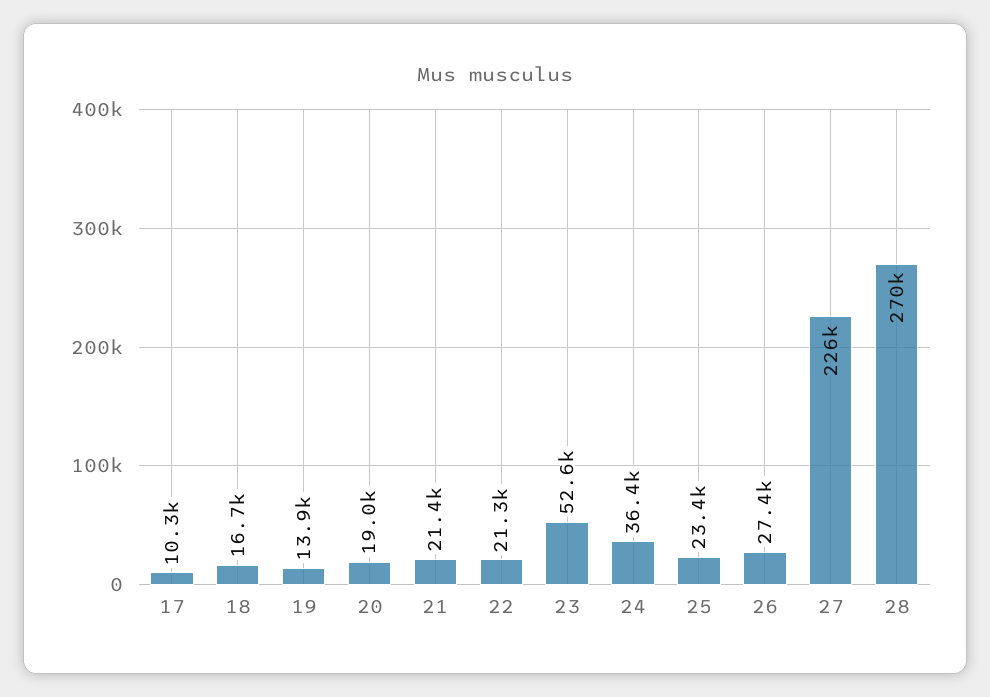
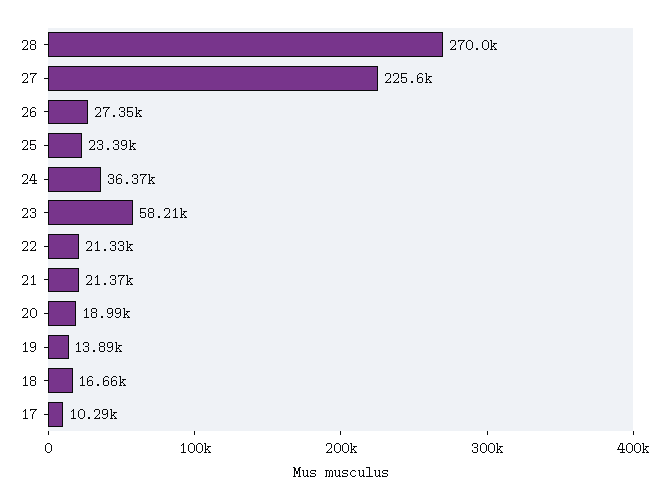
23: 52600 -> 58210

